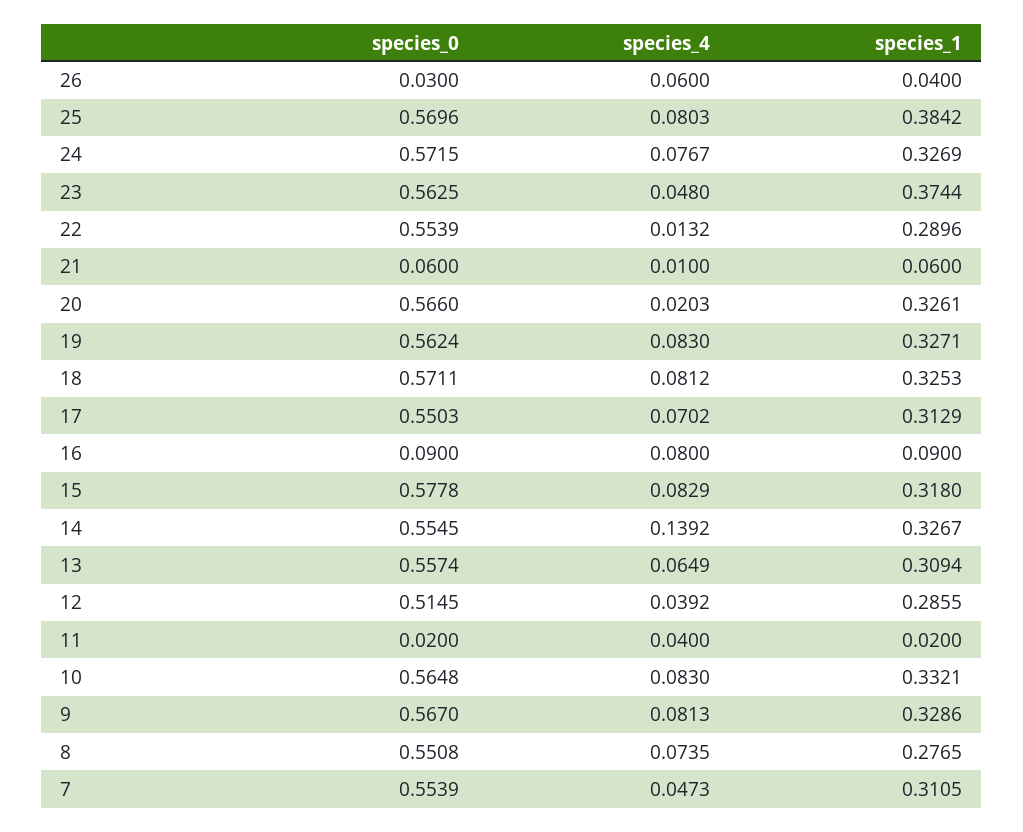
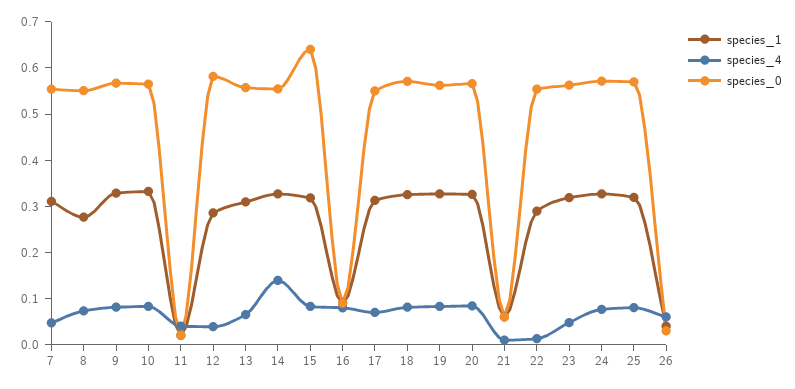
species_1, 25: 0.3842 -> 0.32
species_1, 23: 0.3744 -> 0.32
species_4, 20: 0.0203 -> 0.08
species_0, 15: 0.5778 -> 0.64
species_0, 12: 0.5145 -> 0.58

